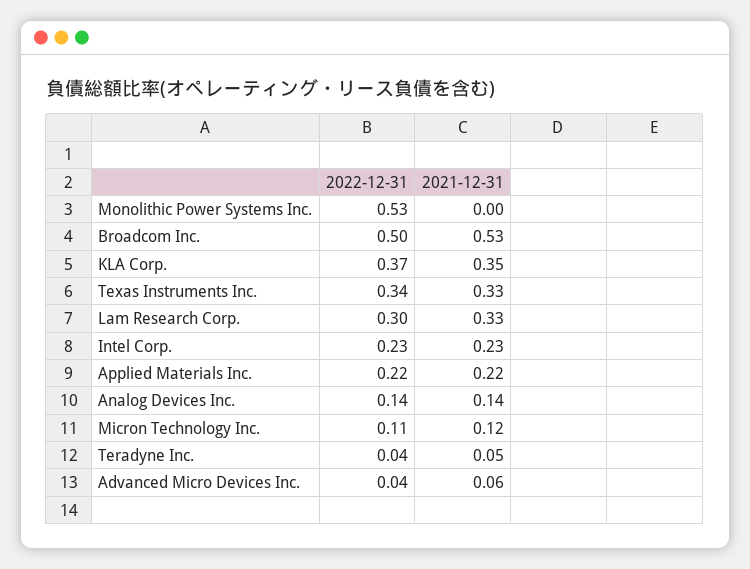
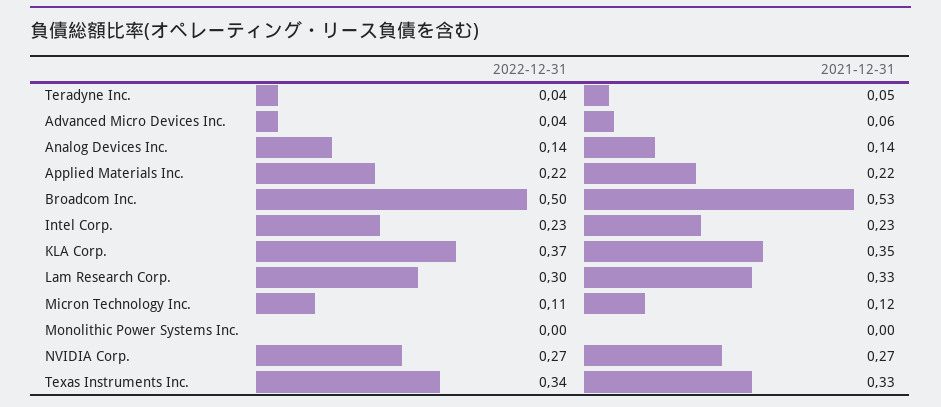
2022-12-31, Monolithic Power Systems Inc.: 0.53 -> 0
2022-12-31, NVIDIA Corp.: none -> 0.27
2021-12-31, NVIDIA Corp.: none -> 0.27

